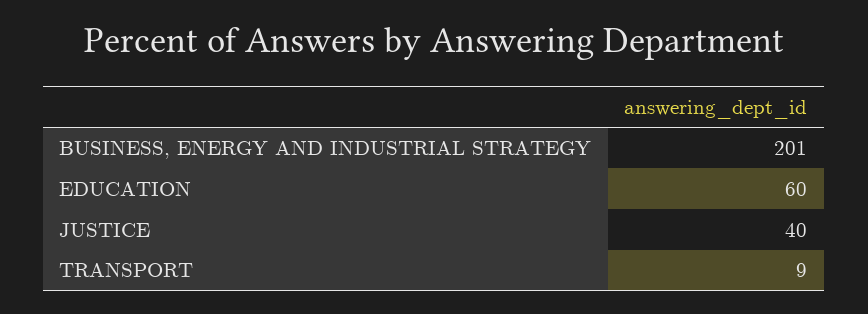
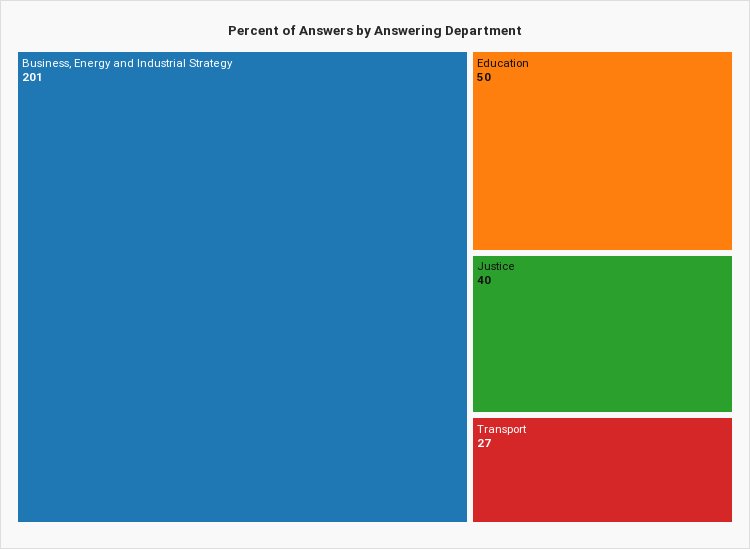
EDUCATION: 60 -> 50
TRANSPORT: 9 -> 27

